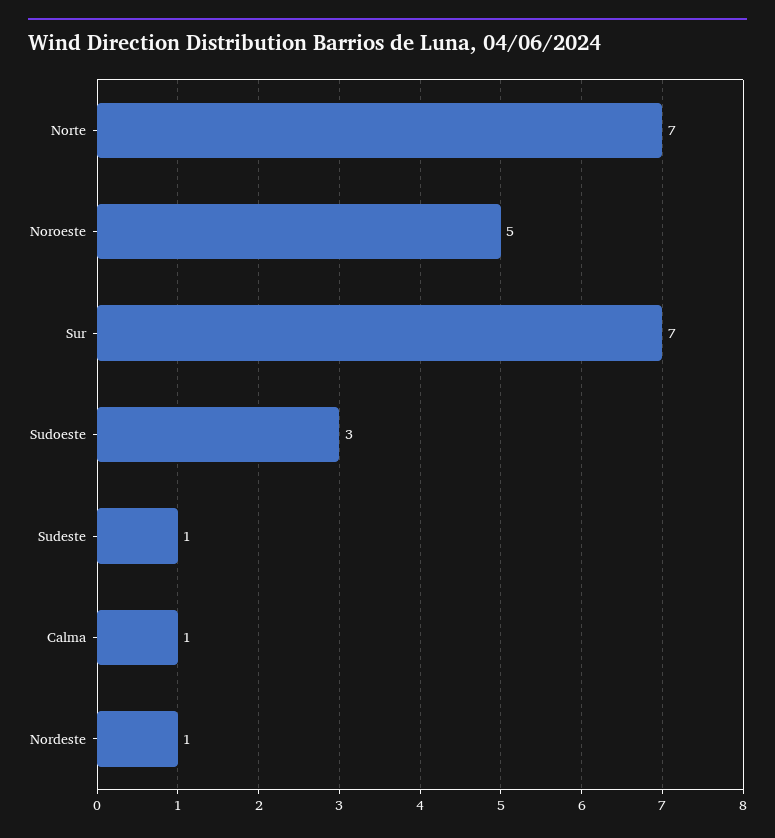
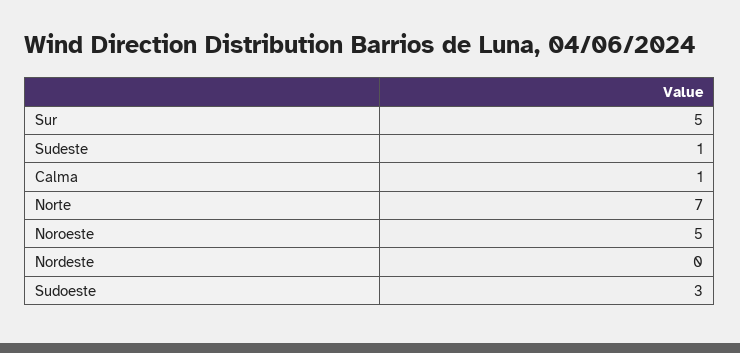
Sur: 7 -> 5
Nordeste: 1 -> 0

